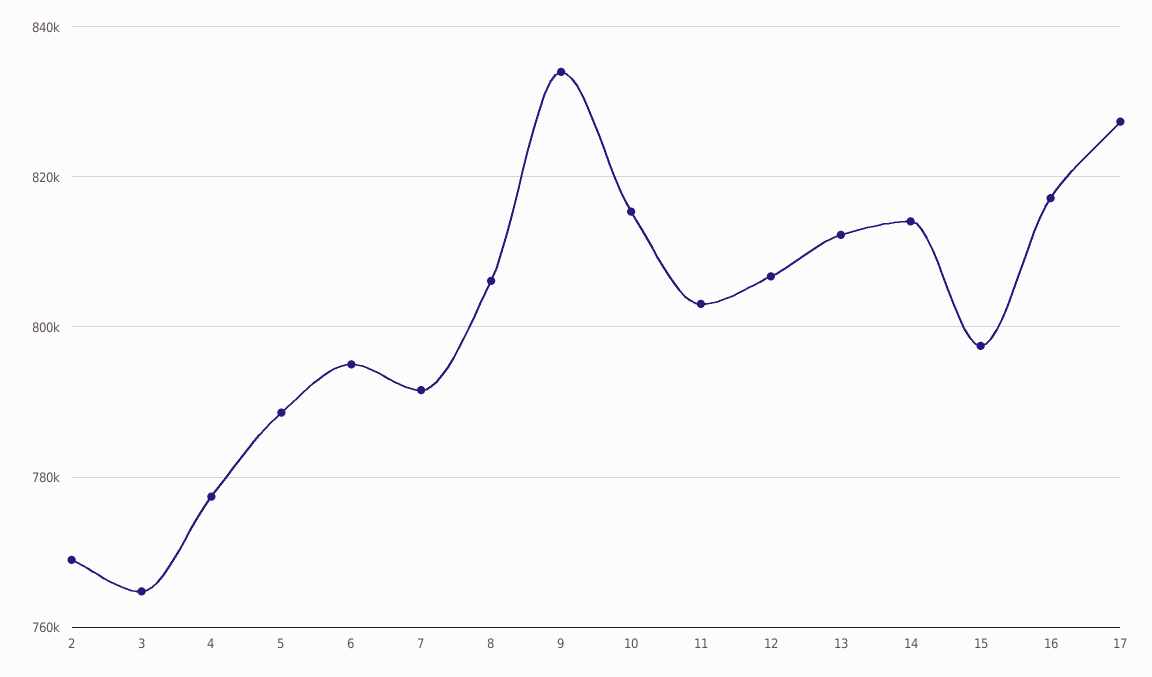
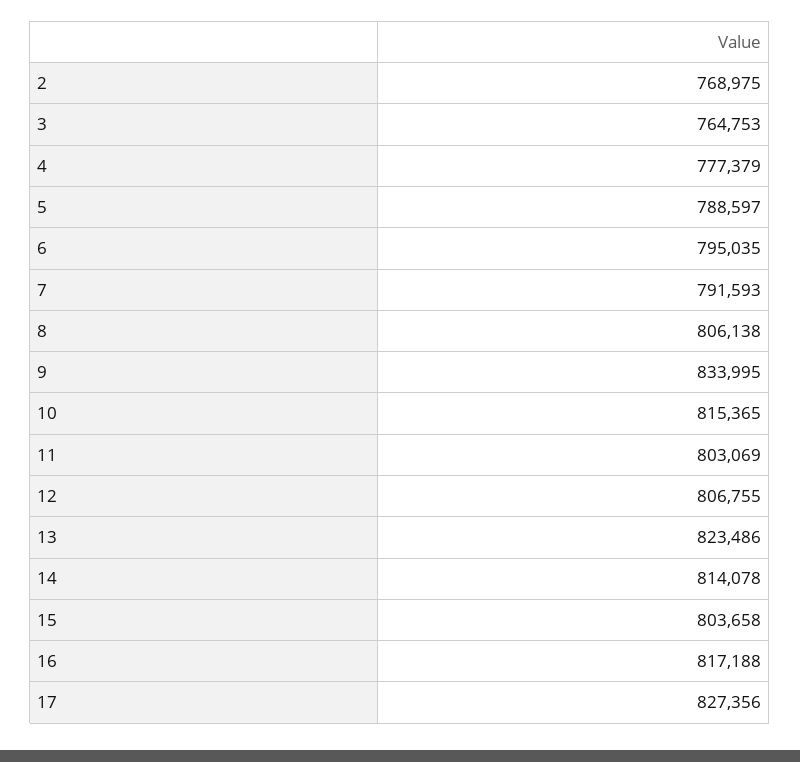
13: 812000 -> 823486
15: 798000 -> 803658

